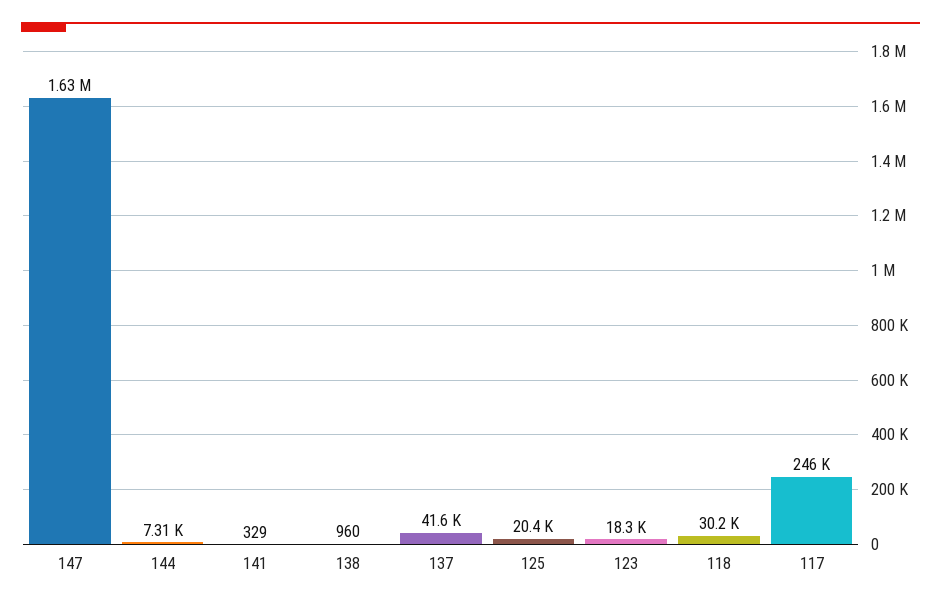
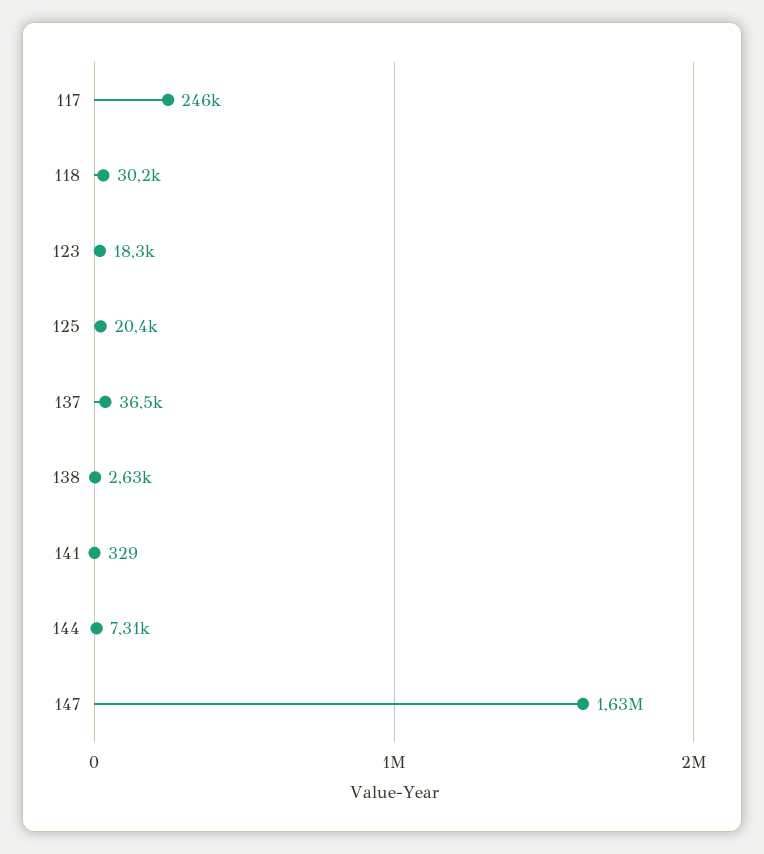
138: 960 -> 2630
137: 41600 -> 36500

